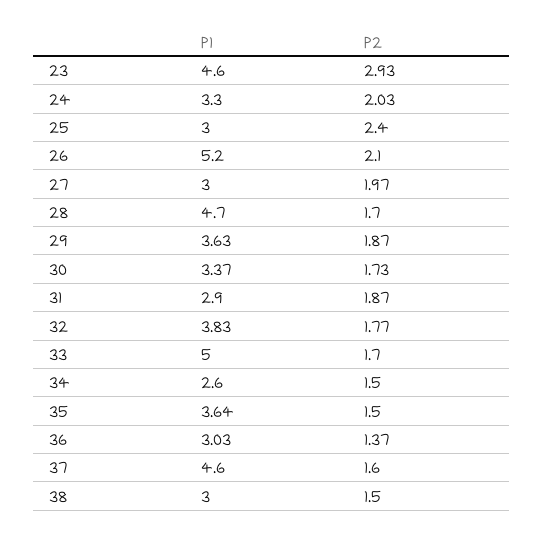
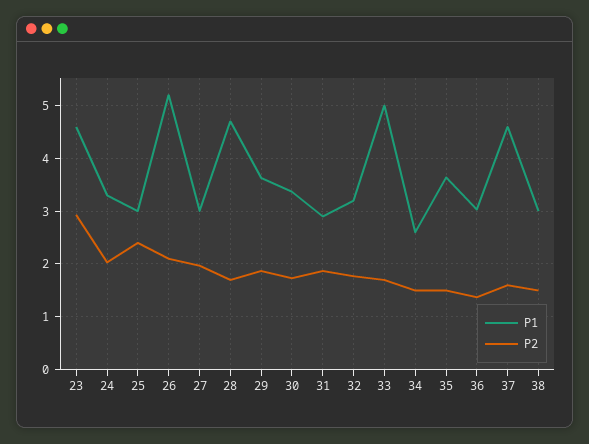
P1, 32: 3.83 -> 3.2

